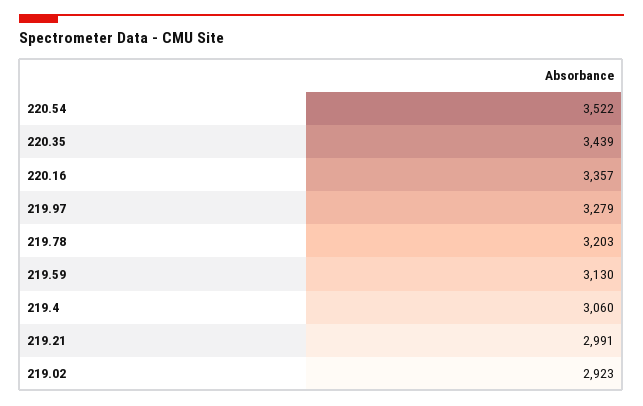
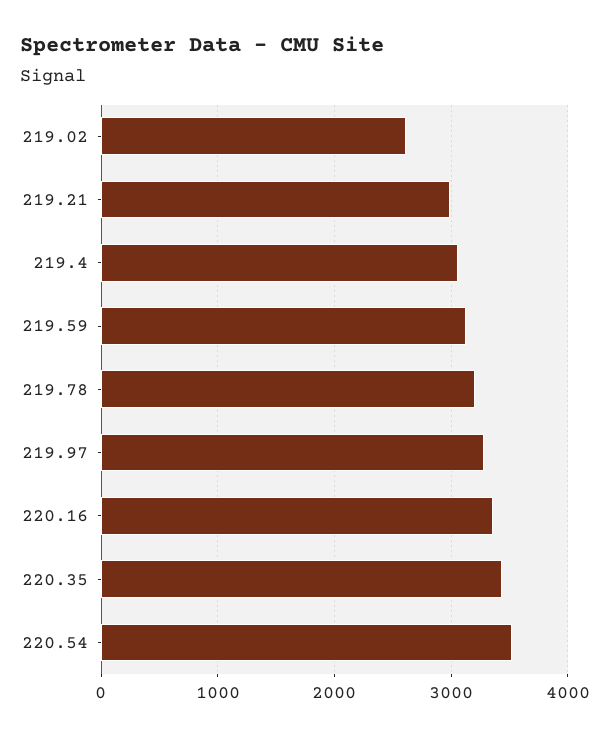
219.02: 2923 -> 2600

